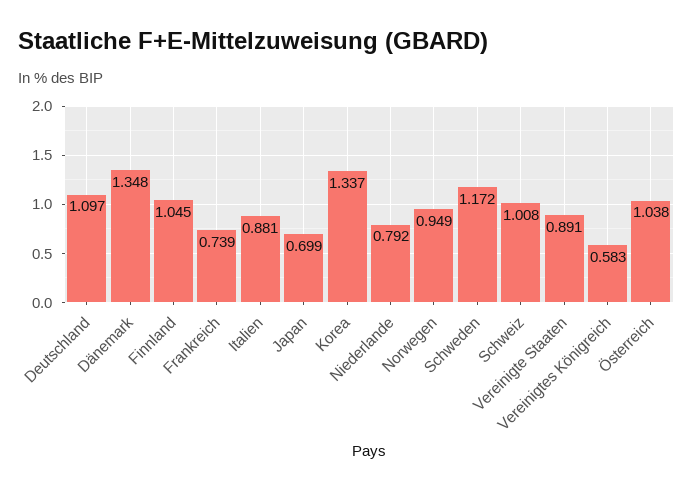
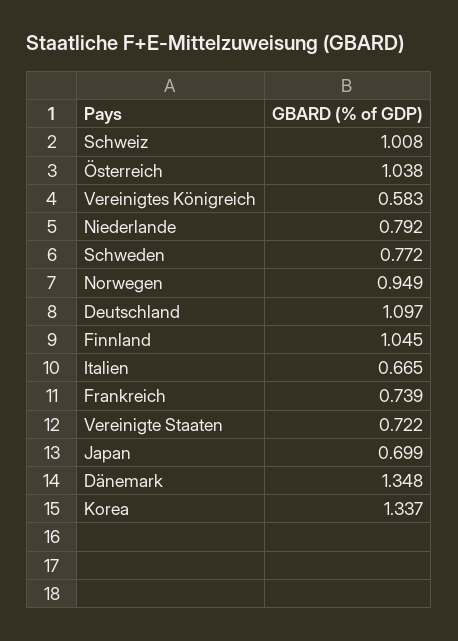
Italien: 0.881 -> 0.665
Schweden: 1.172 -> 0.772
Vereinigte Staaten: 0.891 -> 0.722

